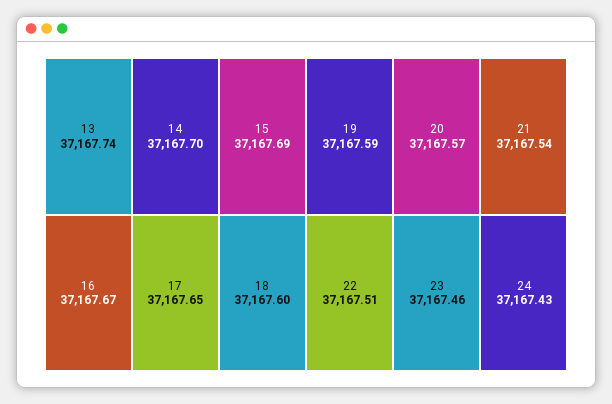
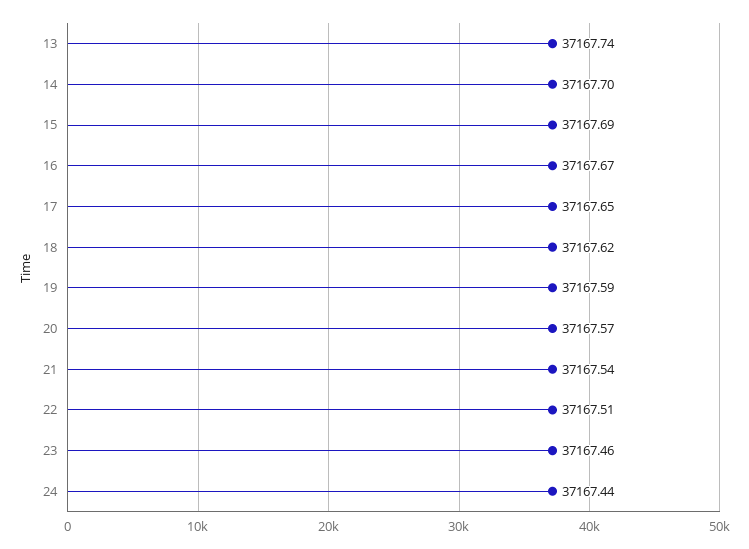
18: 37167.6 -> 37167.62
24: 37167.43 -> 37167.44

